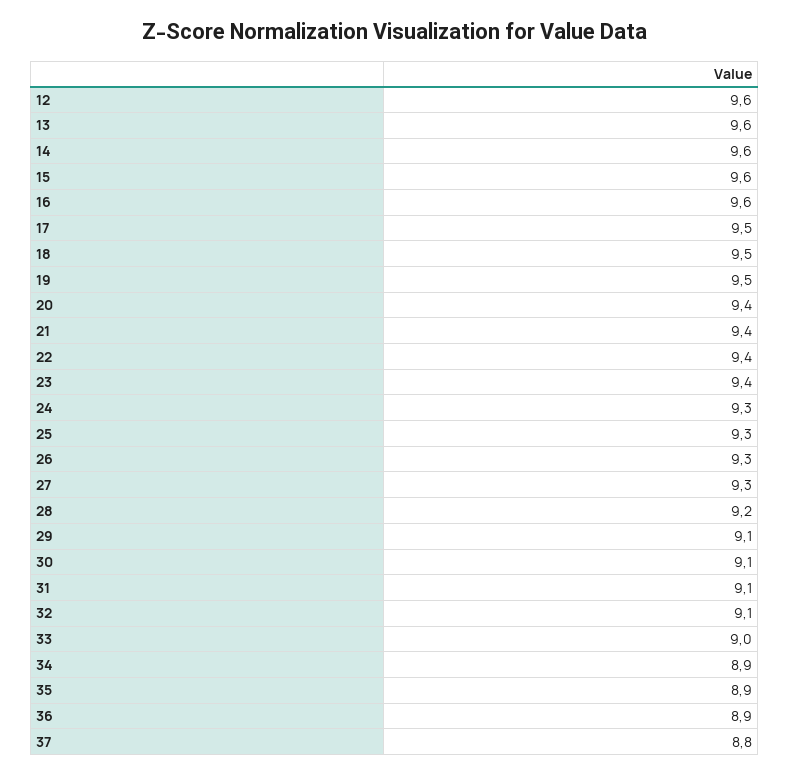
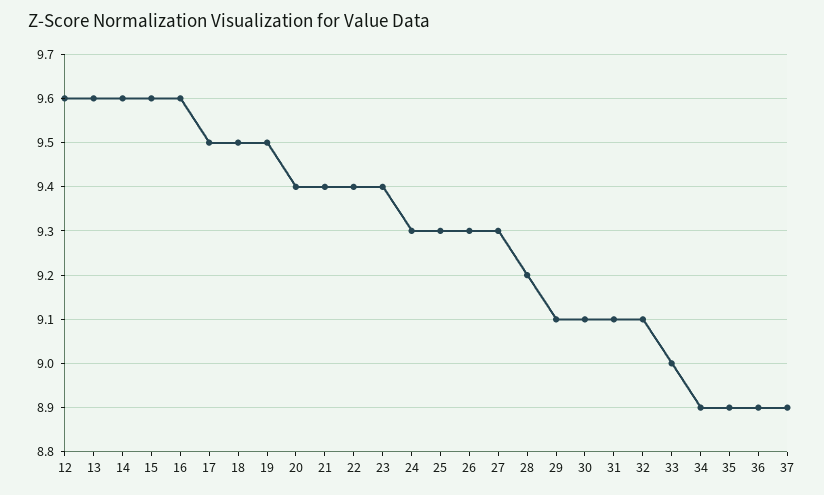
37: 8.8 -> 8.9

